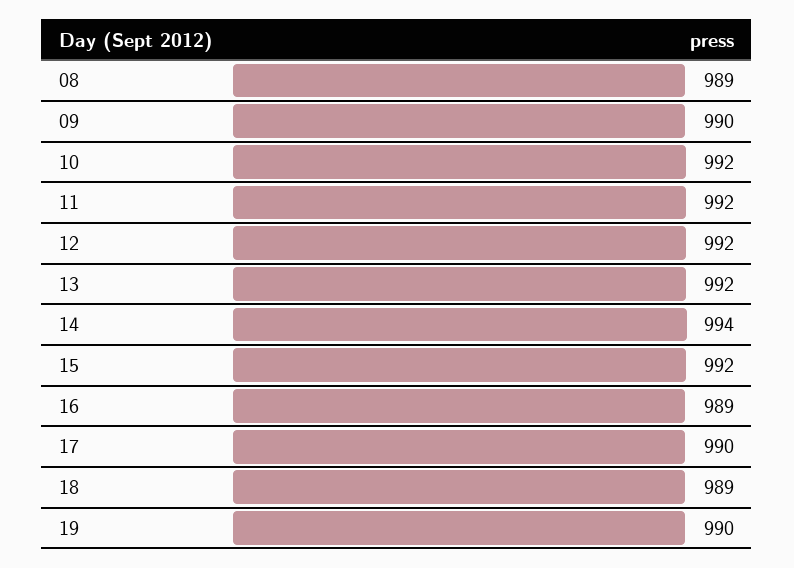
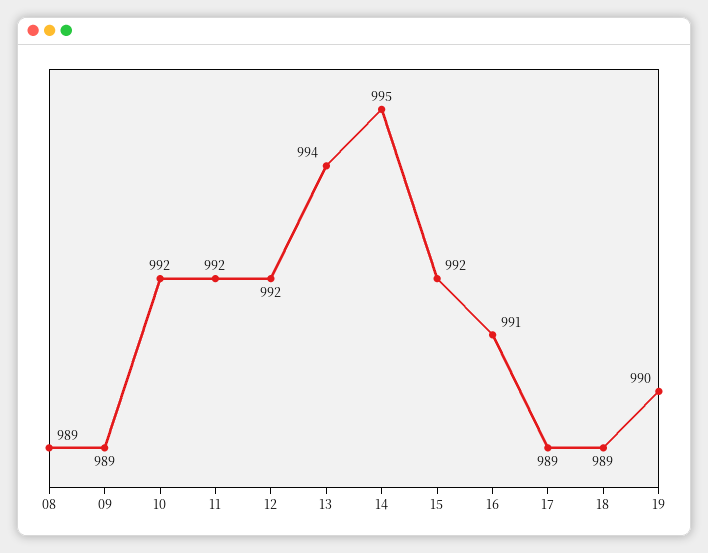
09: 990 -> 989
13: 992 -> 994
14: 994 -> 995
16: 989 -> 991
17: 990 -> 989

